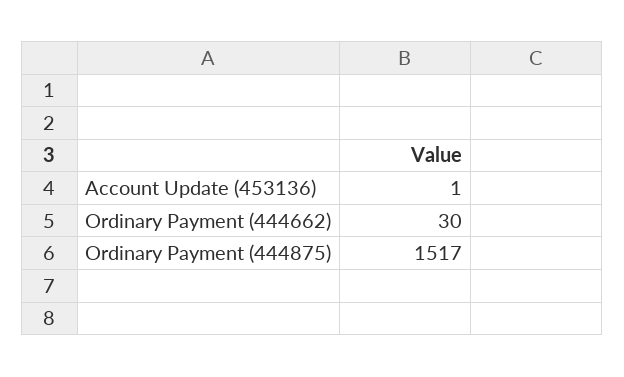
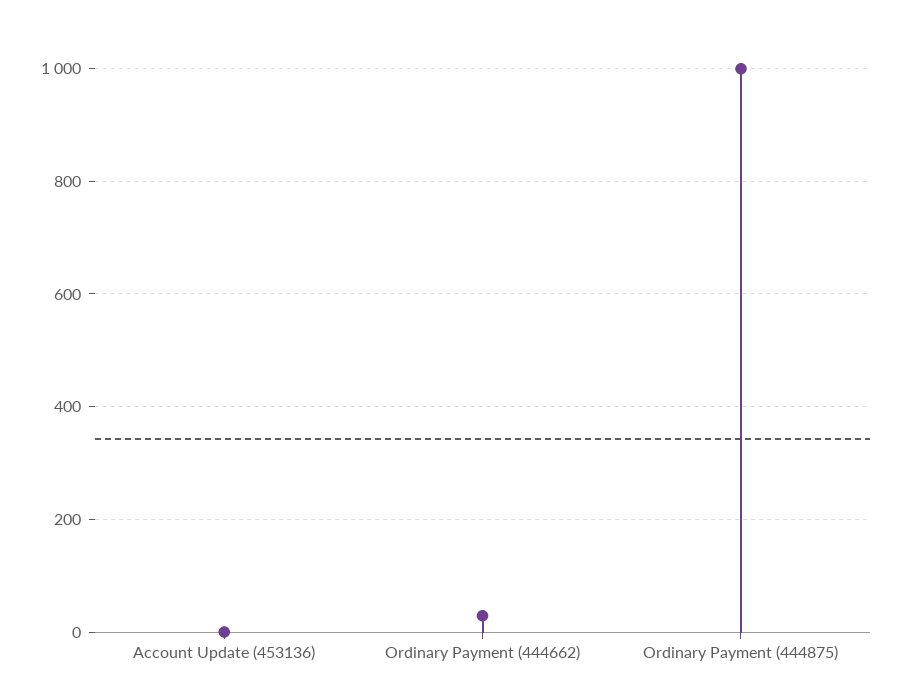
Ordinary Payment (444875): 1517 -> 1000

